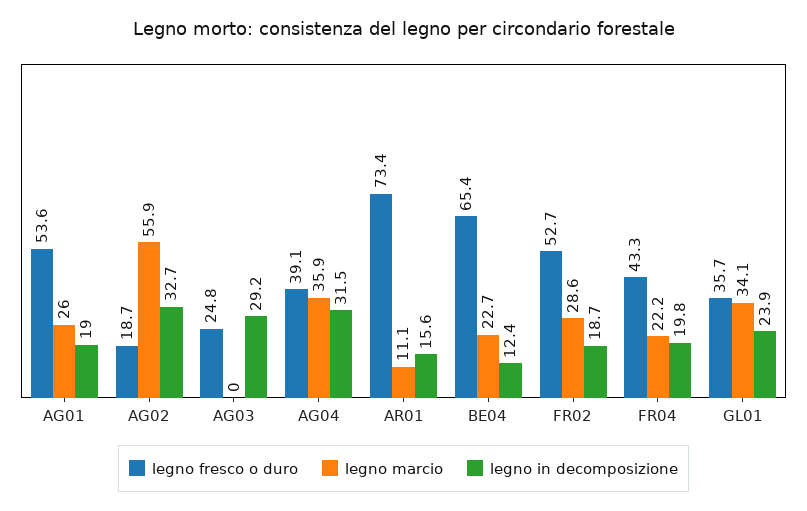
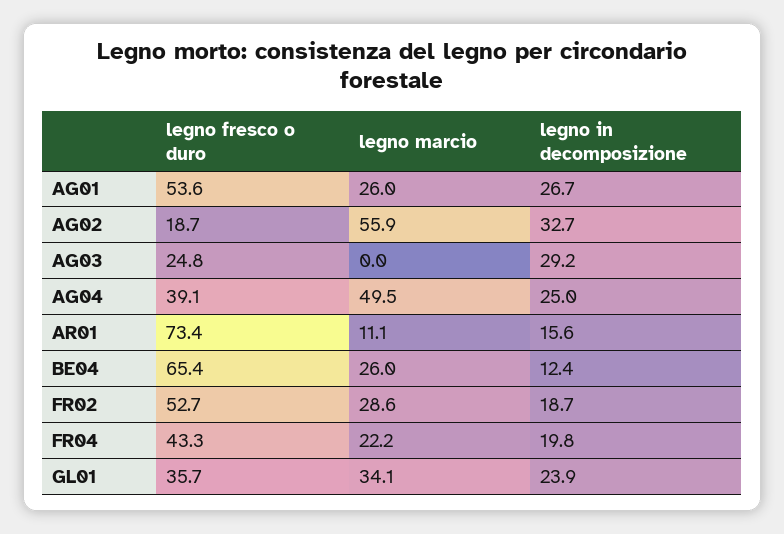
legno in decomposizione, AG01: 19 -> 26.7
legno marcio, AG04: 35.9 -> 49.5
legno in decomposizione, AG04: 31.5 -> 25
legno marcio, BE04: 22.7 -> 26

